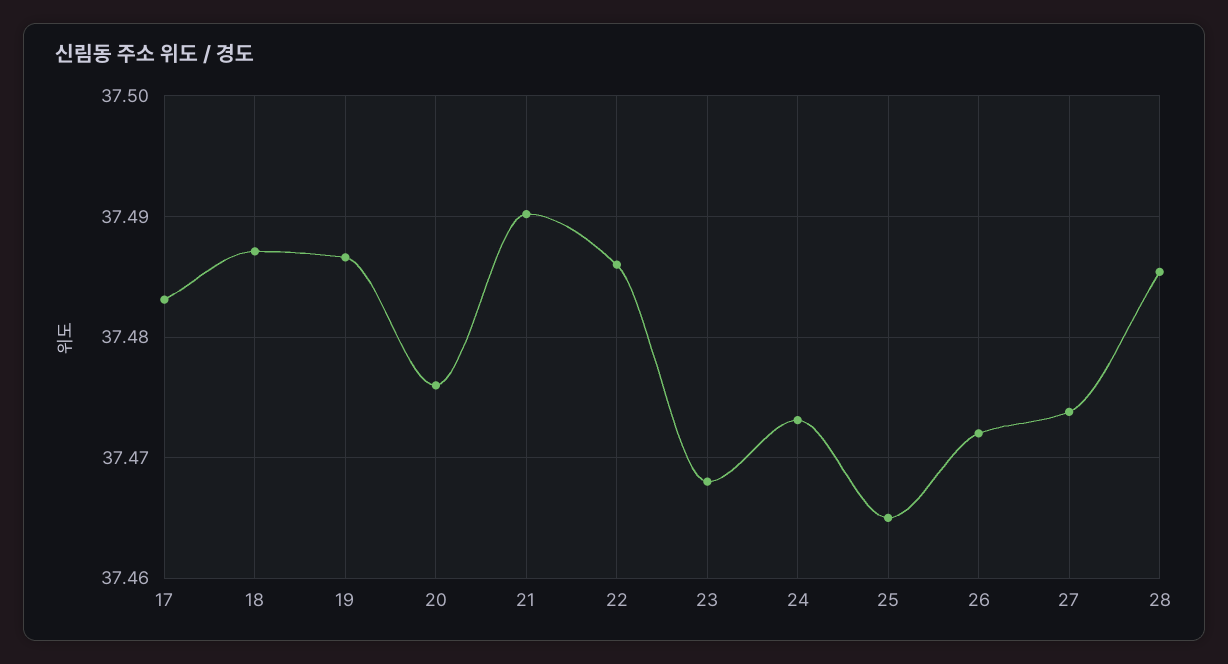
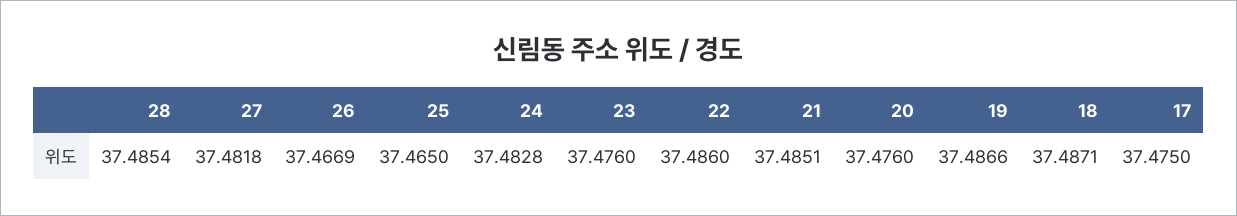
17: 37.483 -> 37.475
21: 37.49 -> 37.4851
23: 37.468 -> 37.476
24: 37.473 -> 37.4828
26: 37.472 -> 37.4669
27: 37.474 -> 37.4818

